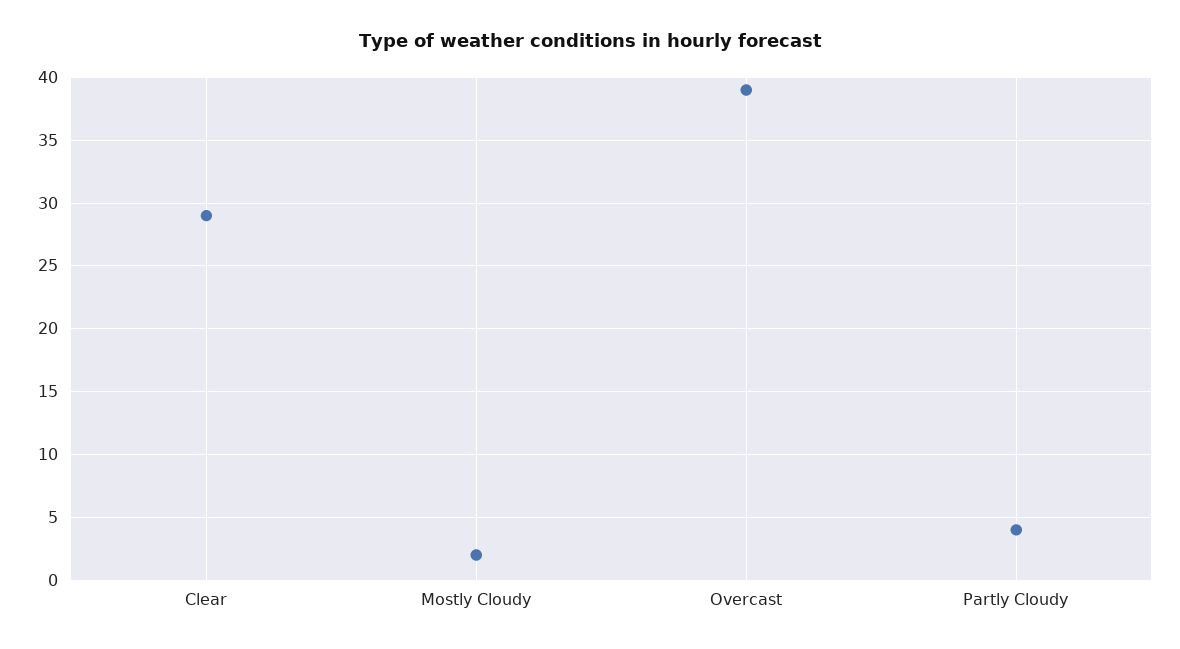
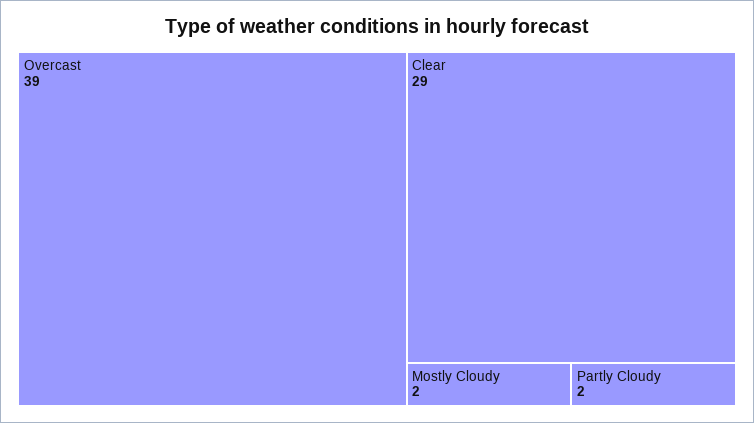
Partly Cloudy: 4 -> 2

